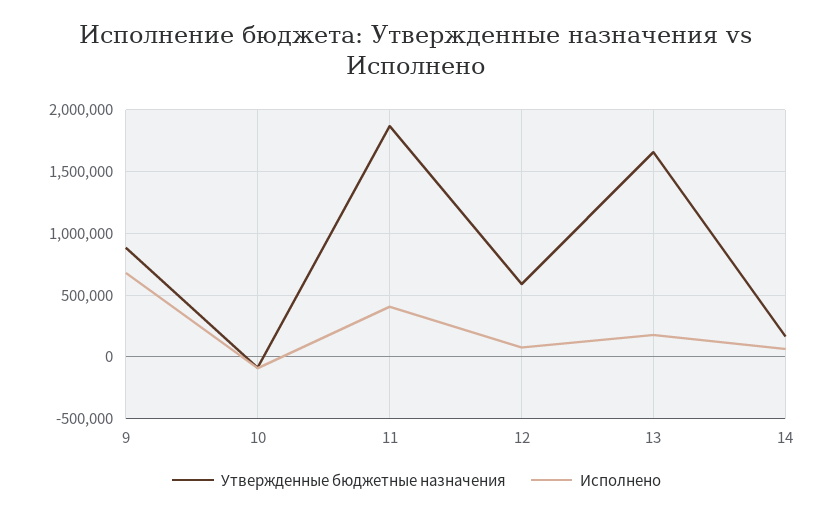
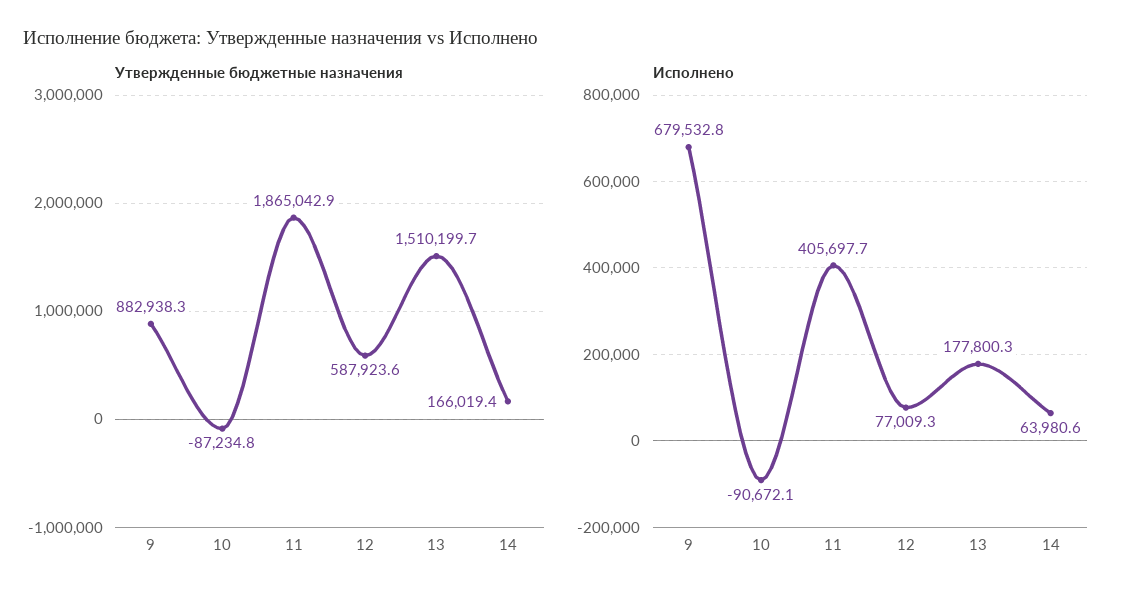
Утвержденные бюджетные назначения, 13: 1650000 -> 1510199.7

